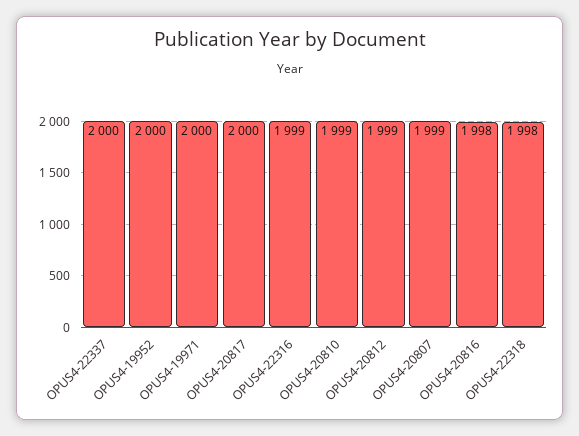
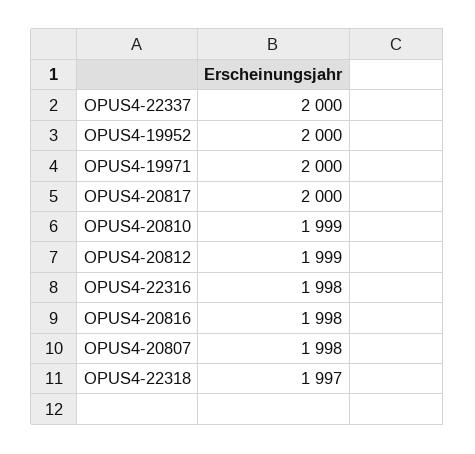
OPUS4-22316: 1999 -> 1998
OPUS4-20807: 1999 -> 1998
OPUS4-22318: 1998 -> 1997

